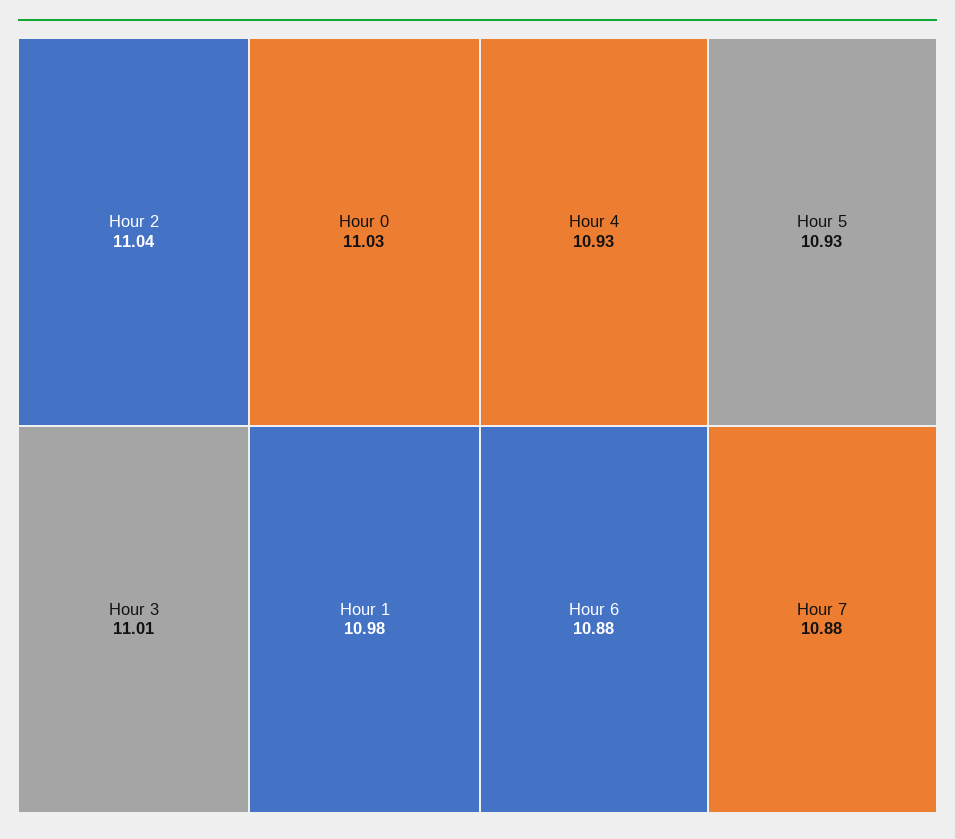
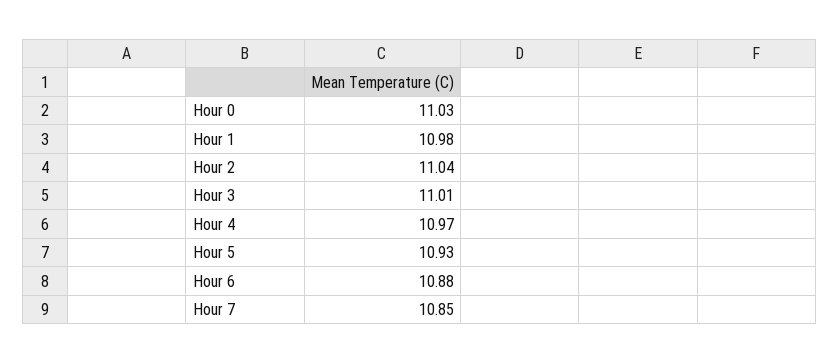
Hour 4: 10.93 -> 10.97
Hour 7: 10.88 -> 10.85

